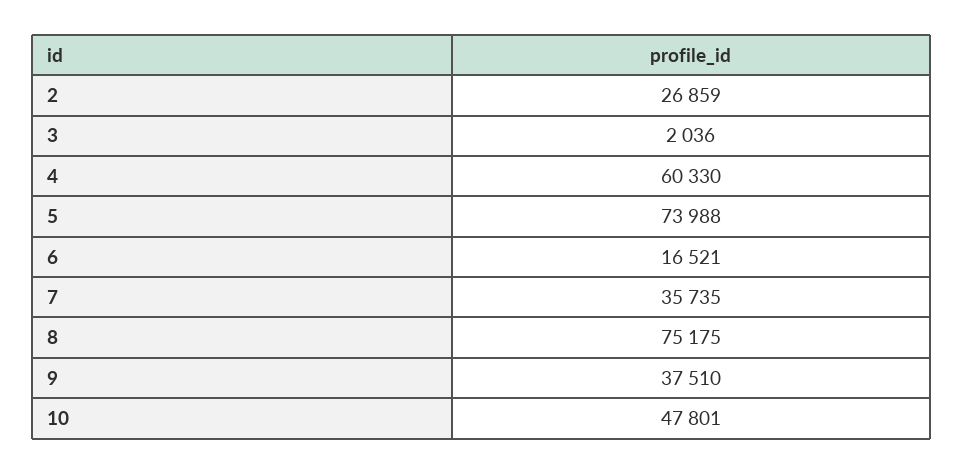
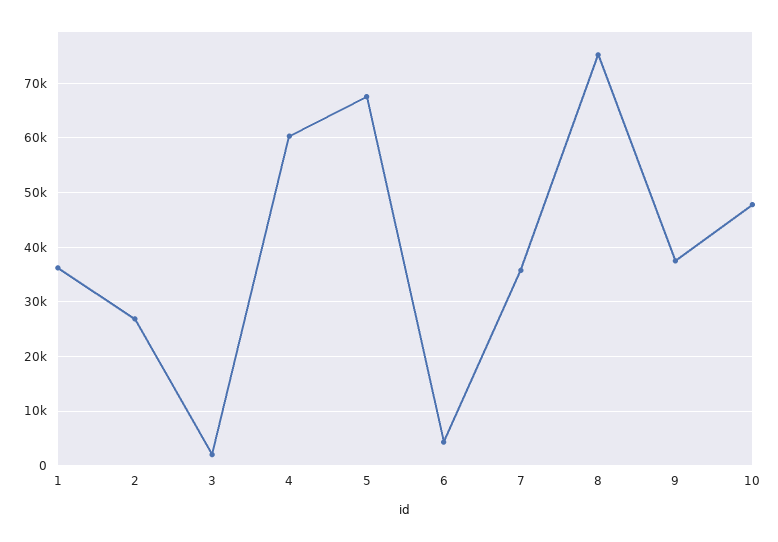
5: 73988 -> 68000
6: 16521 -> 4000
1: none -> 36000

